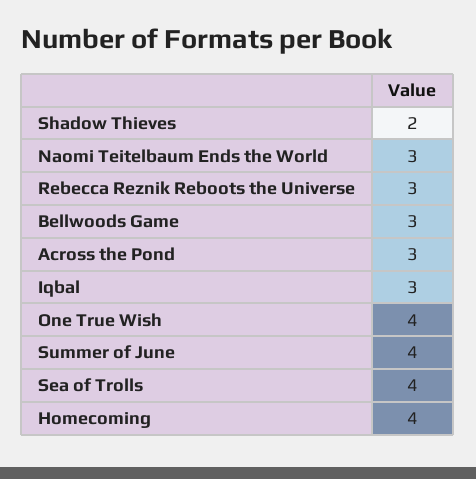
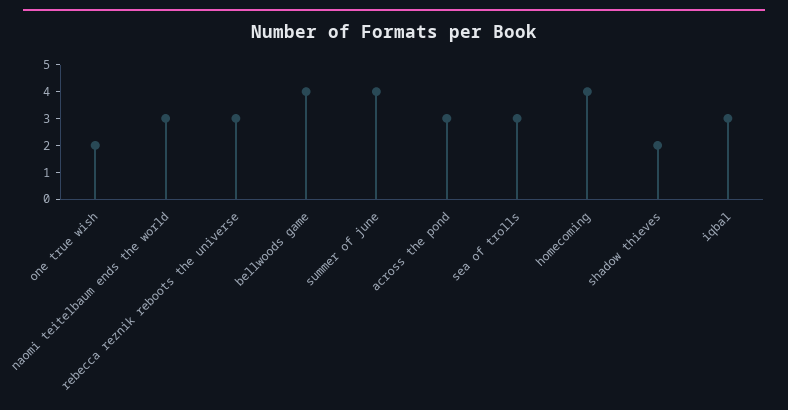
Bellwoods Game: 3 -> 4
One True Wish: 4 -> 2
Sea of Trolls: 4 -> 3

